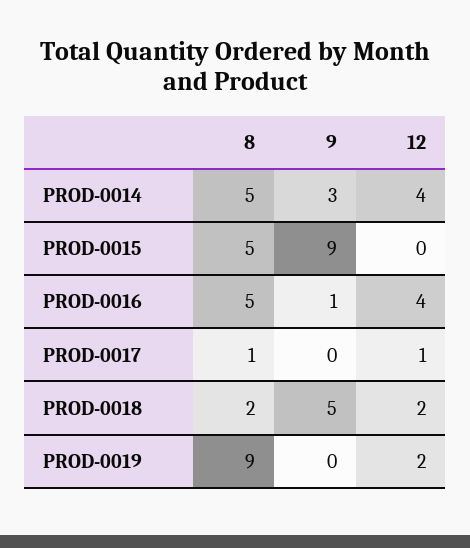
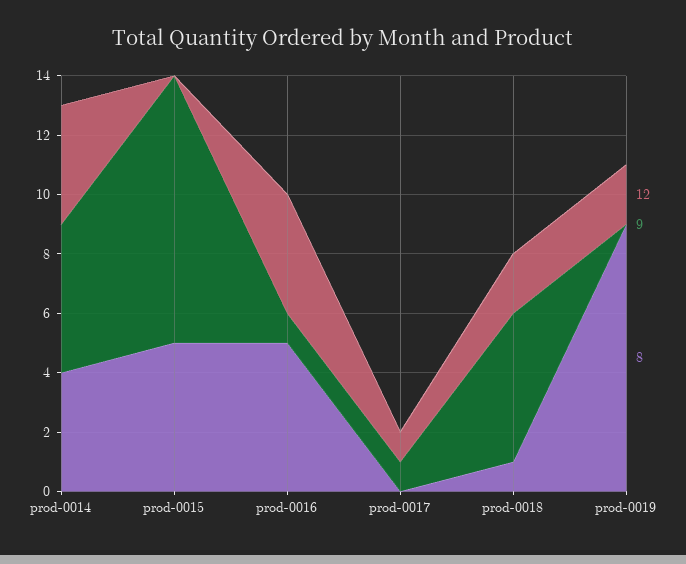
8, PROD-0014: 5 -> 4
9, PROD-0014: 3 -> 5
8, PROD-0017: 1 -> 0
9, PROD-0017: 0 -> 1
8, PROD-0018: 2 -> 1

